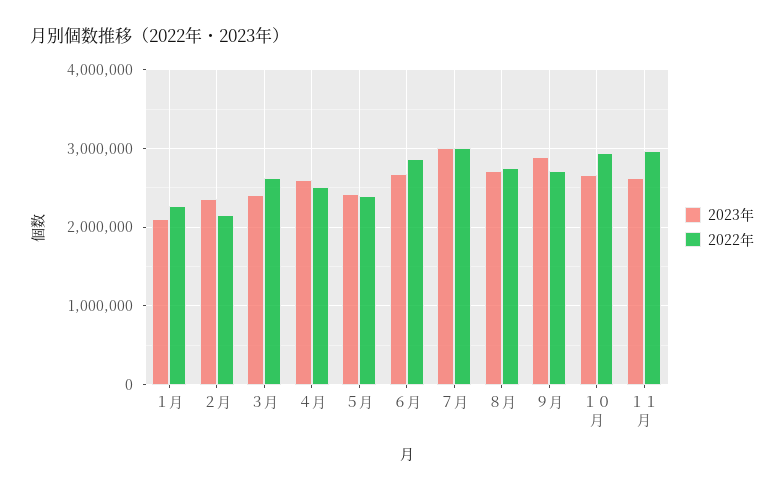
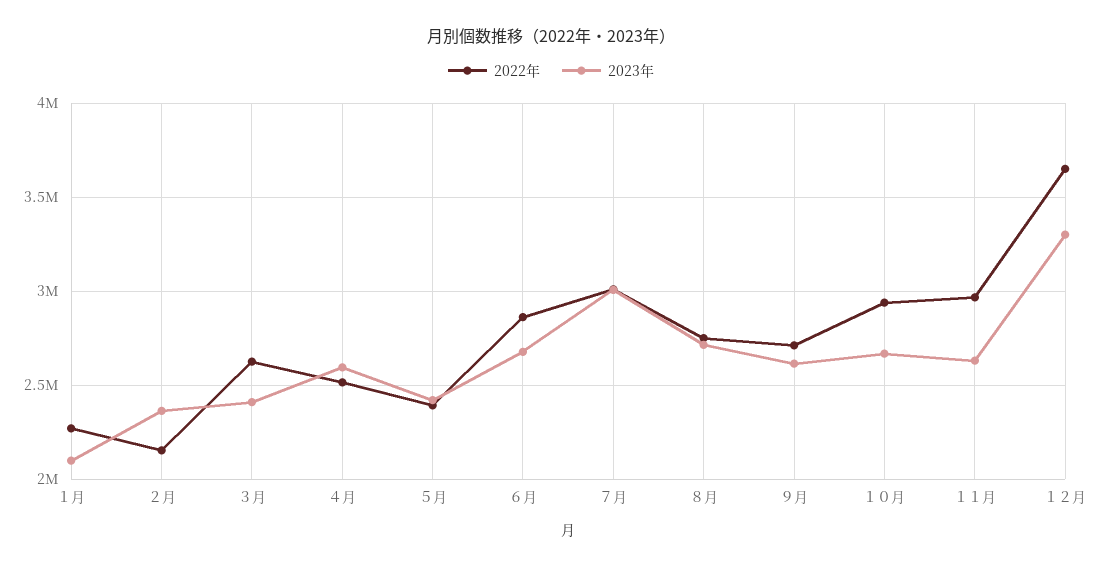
2023年, ９月: 2900000 -> 2600000
2022年, １２月: none -> 3650000
2023年, １２月: none -> 3300000

